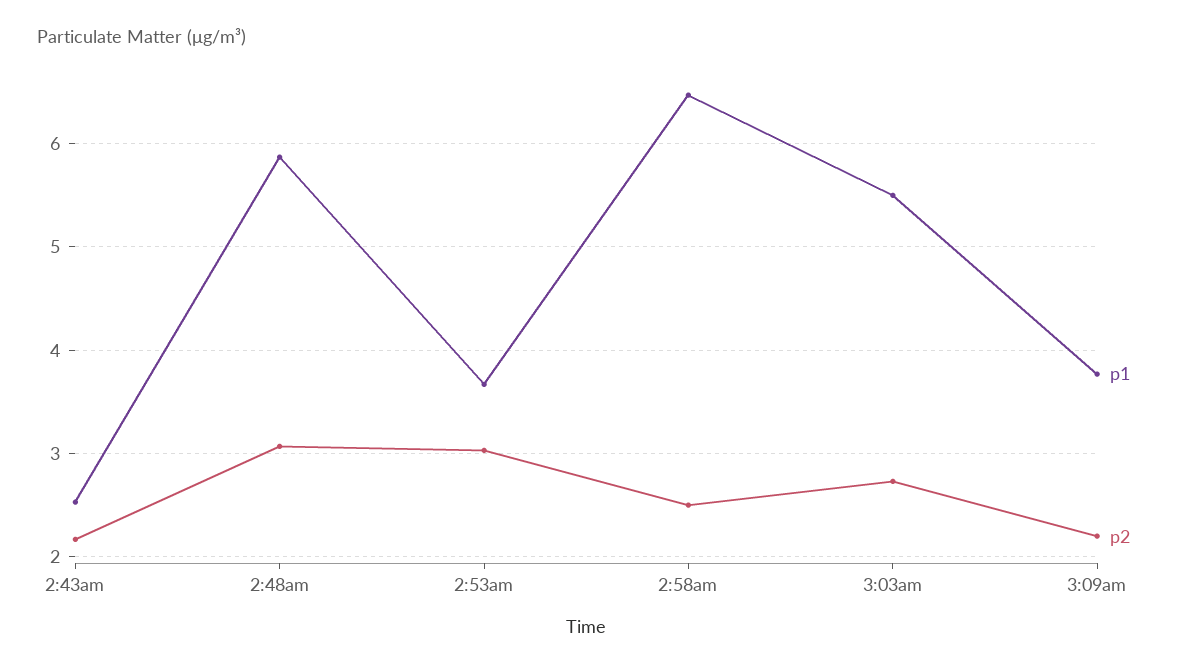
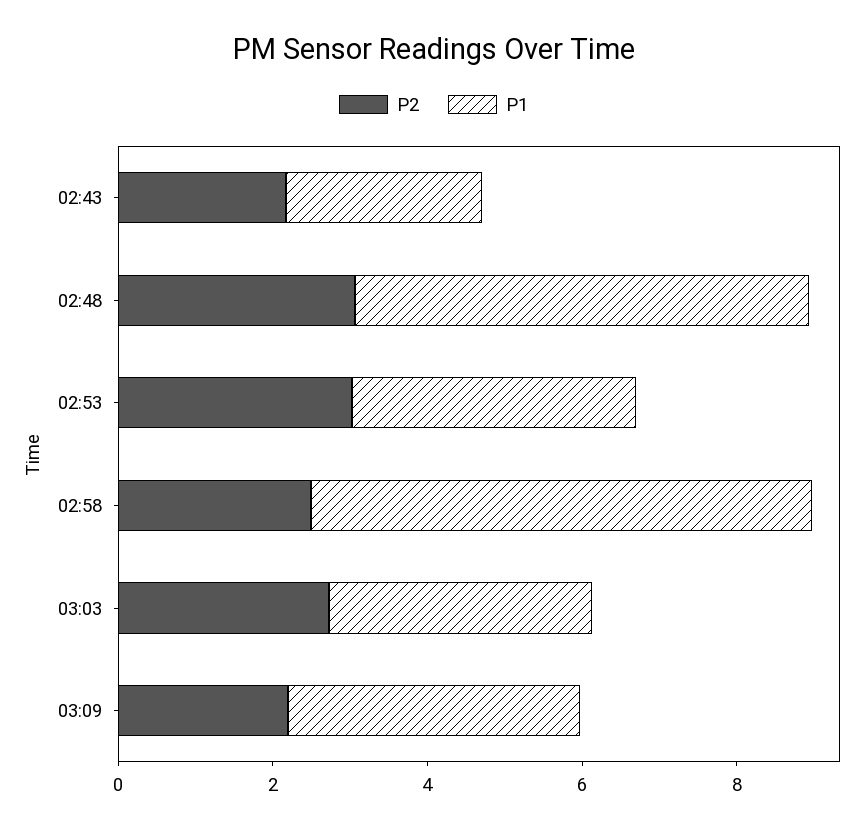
p1, 3:03am: 5.5 -> 3.5

